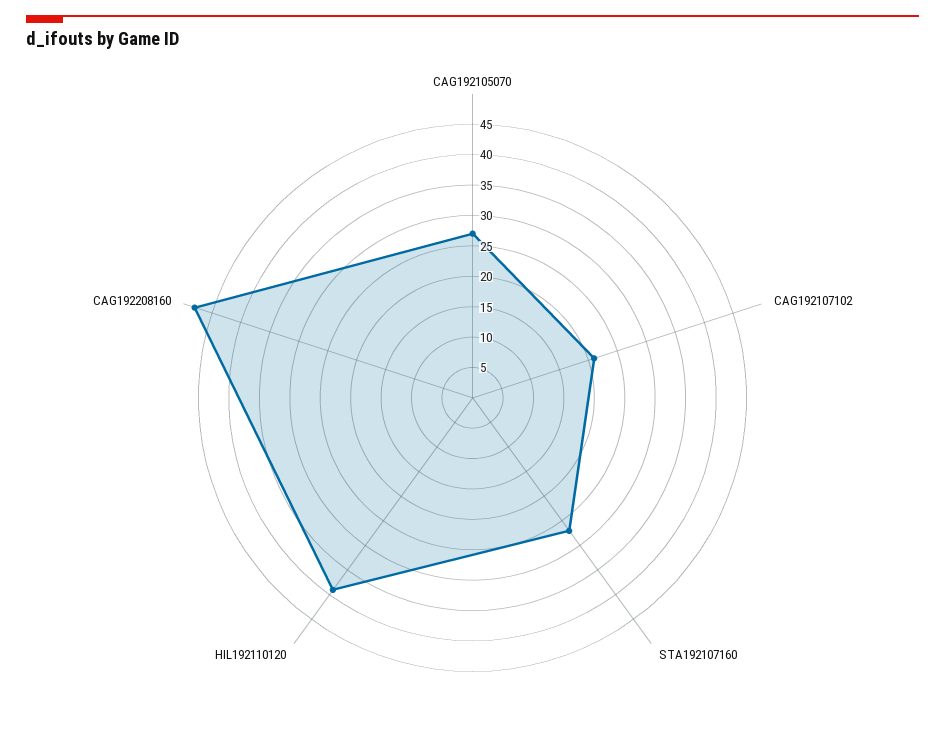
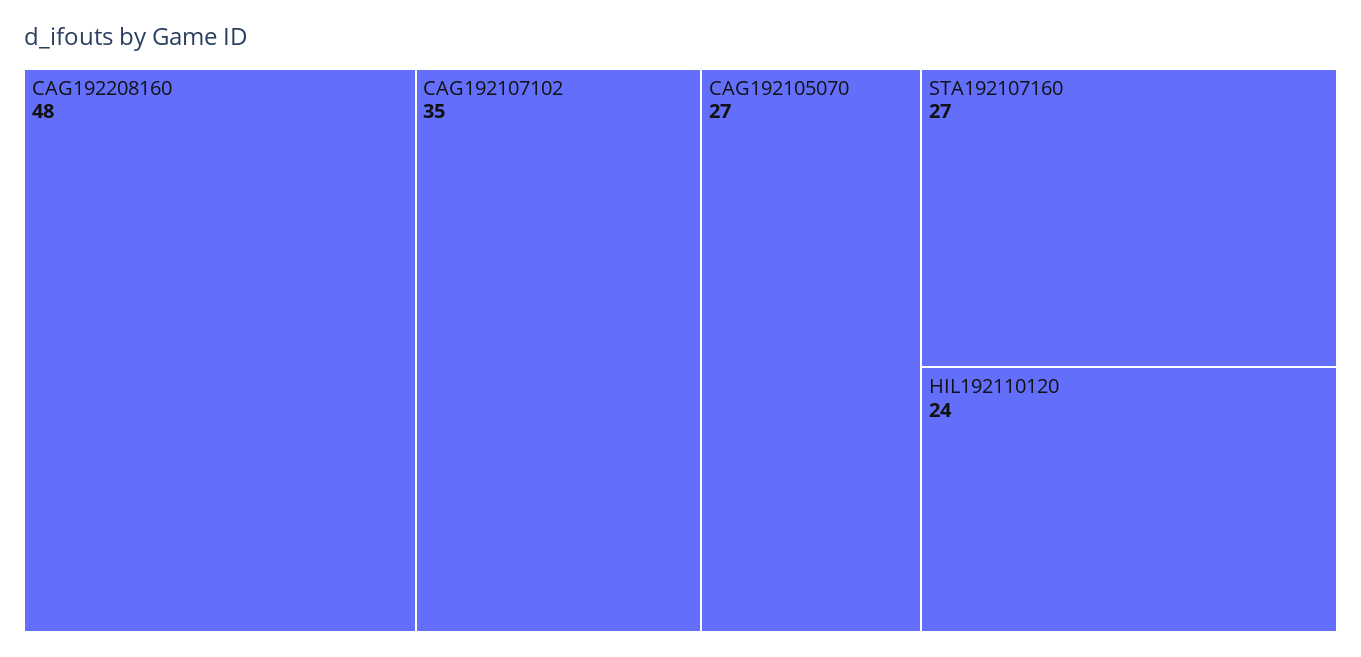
CAG192107102: 20 -> 35
HIL192110120: 40 -> 24

